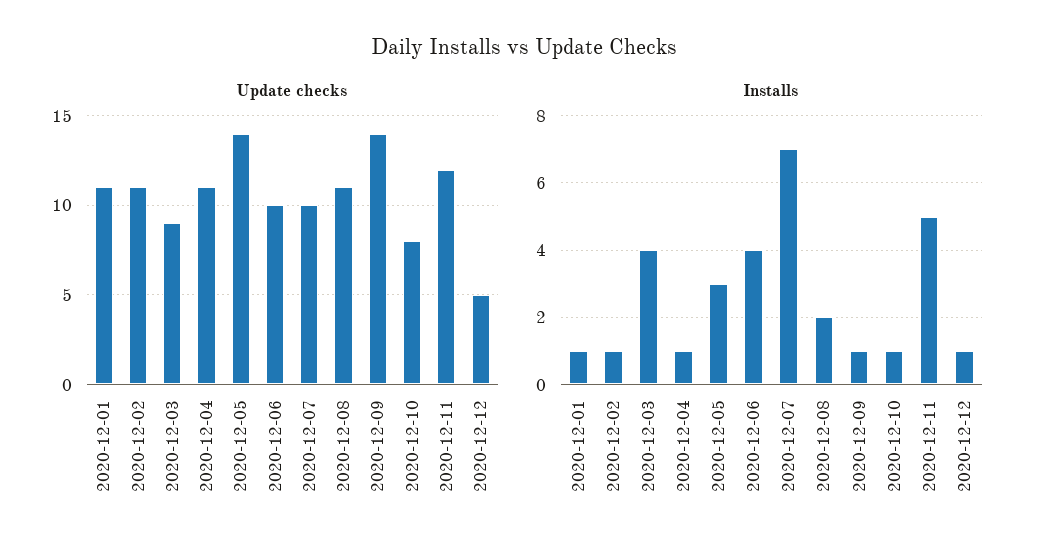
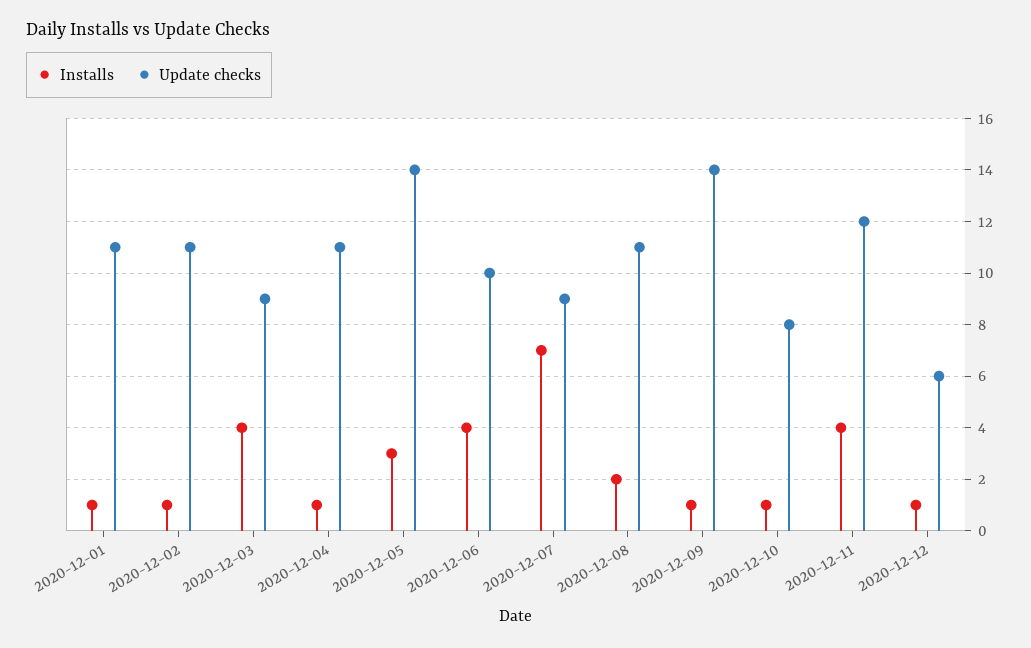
Update checks, 2020-12-07: 10 -> 9
Update checks, 2020-12-12: 5 -> 6
Installs, 2020-12-11: 5 -> 4

